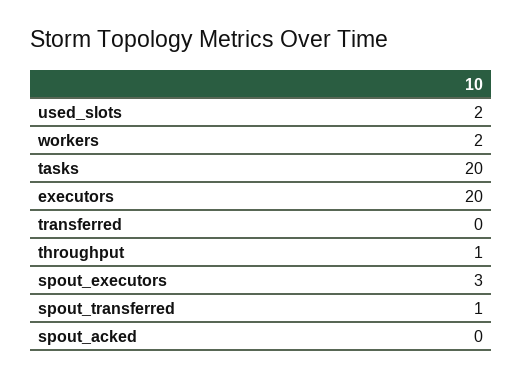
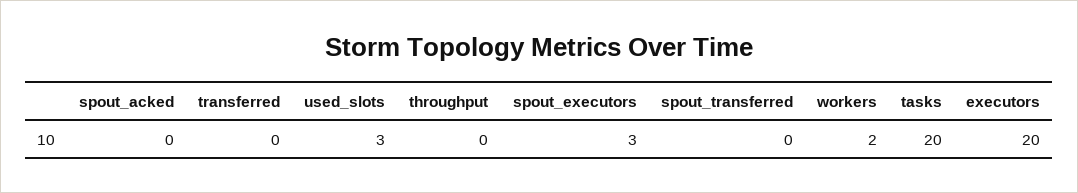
used_slots: 2 -> 3
throughput: 1 -> 0
spout_transferred: 1 -> 0

